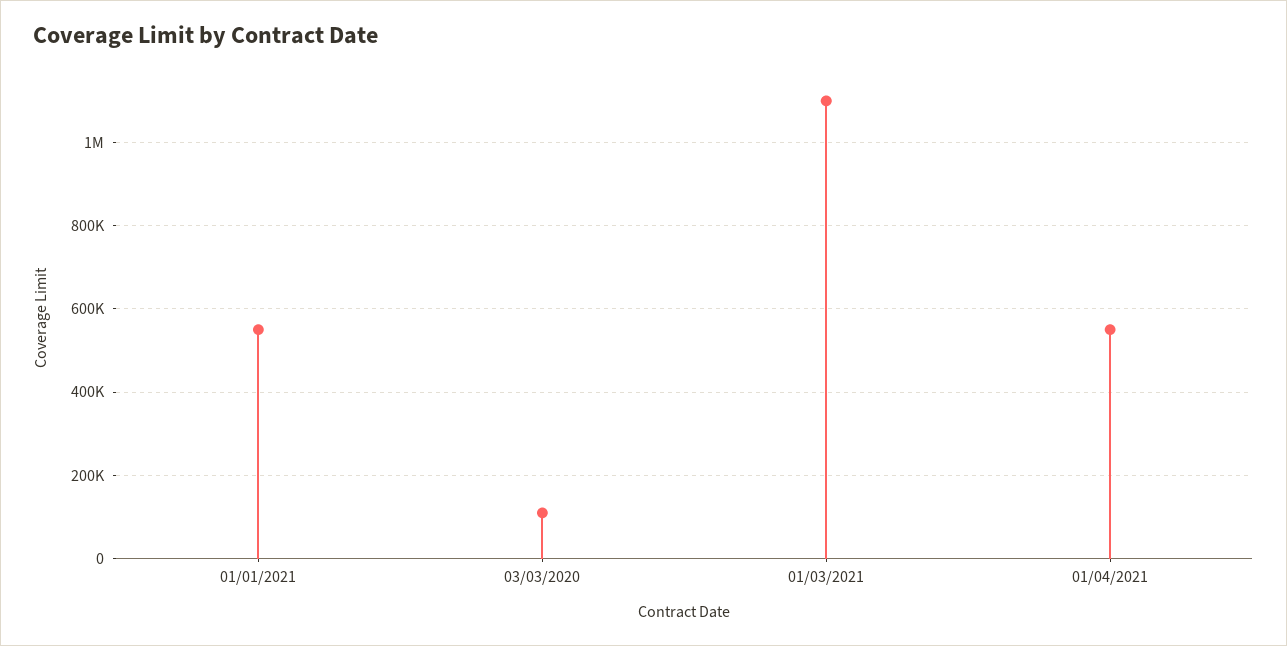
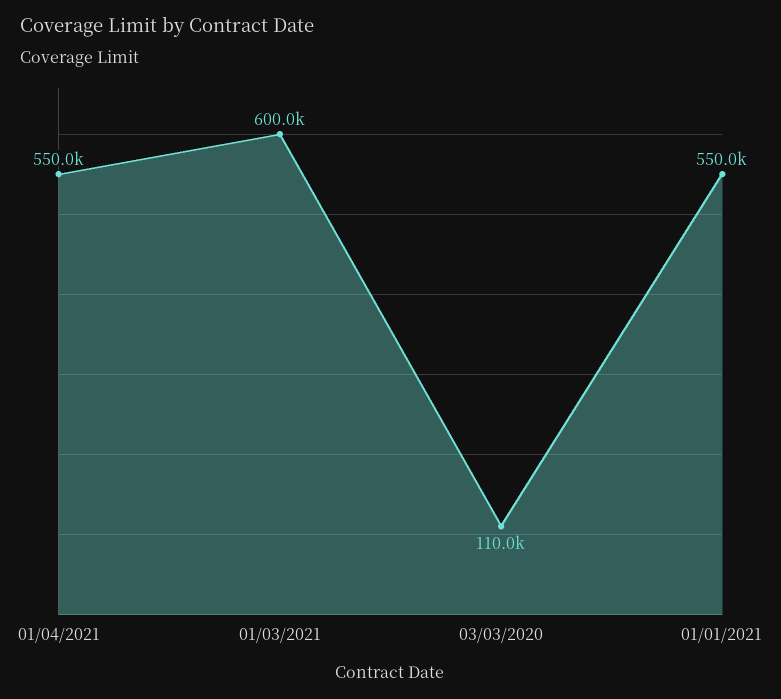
01/03/2021: 1100000 -> 600000

